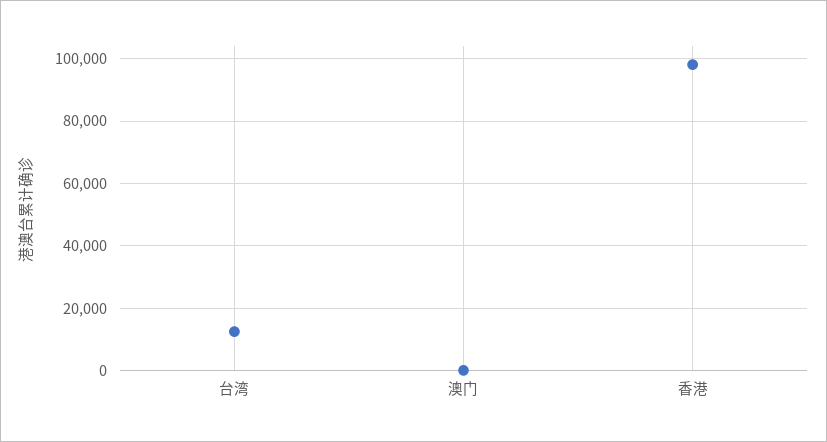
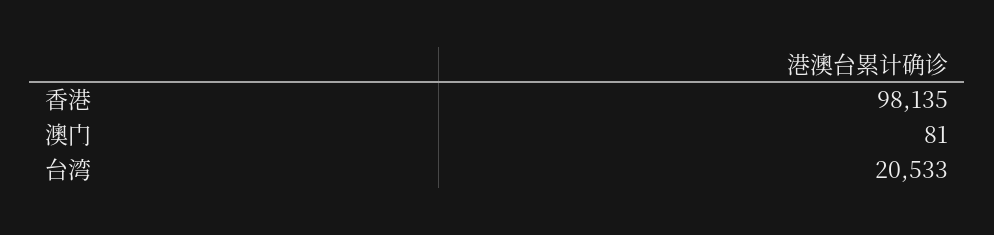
台湾: 12000 -> 20533

